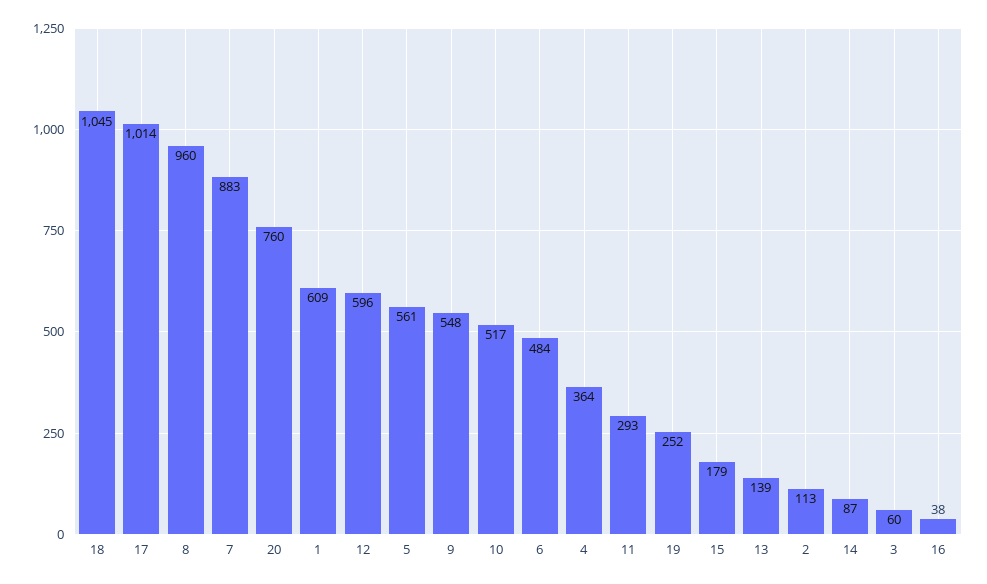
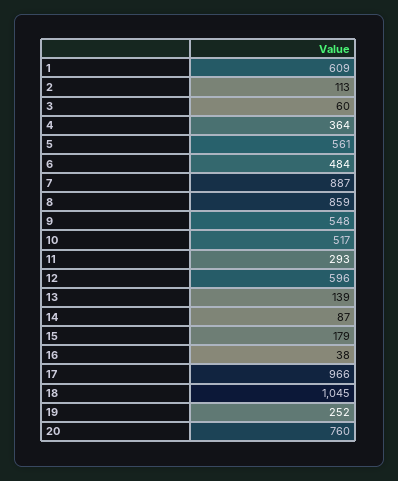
17: 1014 -> 966
8: 960 -> 859
7: 883 -> 887

